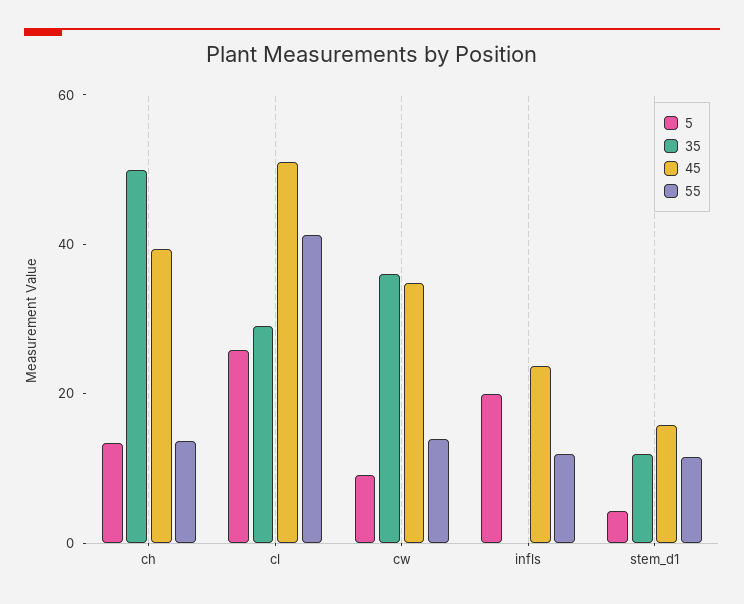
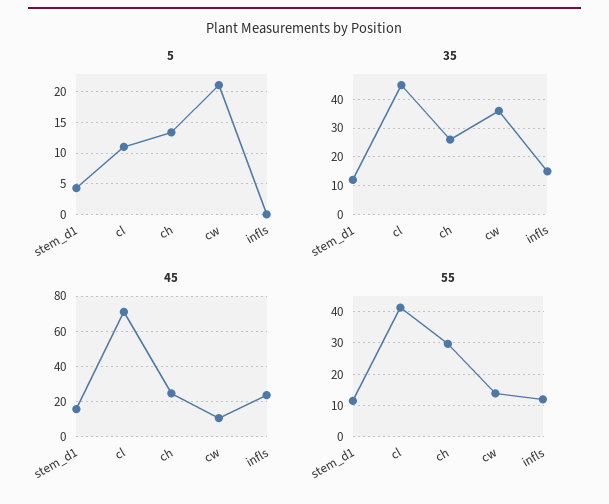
35, ch: 50 -> 25
45, ch: 40 -> 25
55, ch: 15 -> 30
5, cl: 25 -> 11
35, cl: 30 -> 45
45, cl: 50 -> 70
5, cw: 10 -> 21
45, cw: 35 -> 10
5, infls: 20 -> 0
35, infls: 0 -> 15

